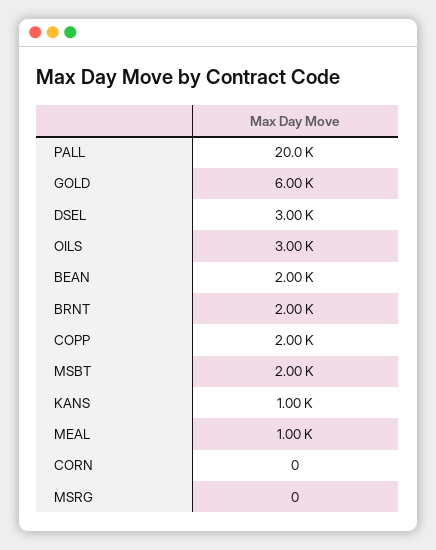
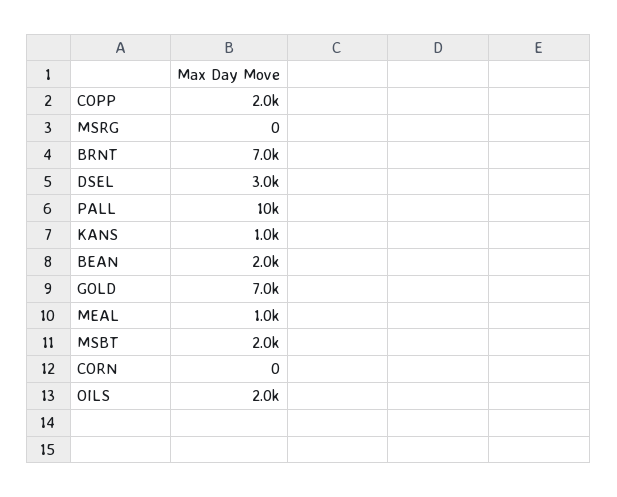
PALL: 20000 -> 10000
GOLD: 6000 -> 7000
OILS: 3000 -> 2000
BRNT: 2000 -> 7000

